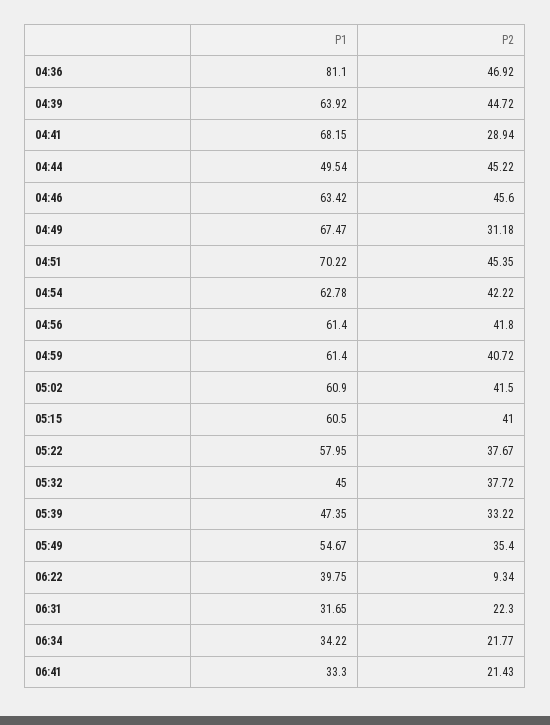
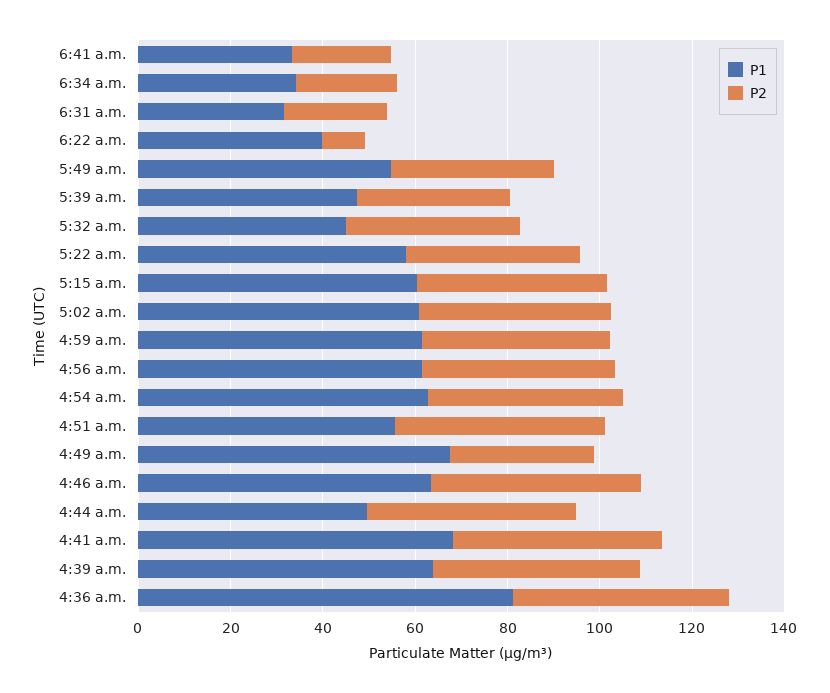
P2, 04:41: 28.94 -> 45
P1, 04:51: 70.22 -> 55

